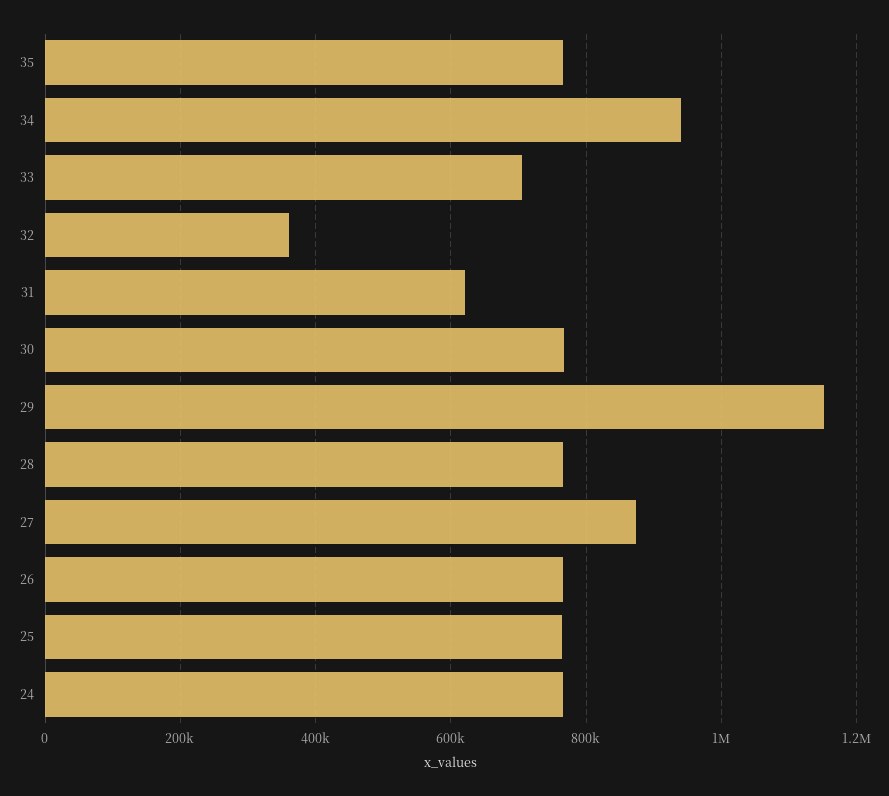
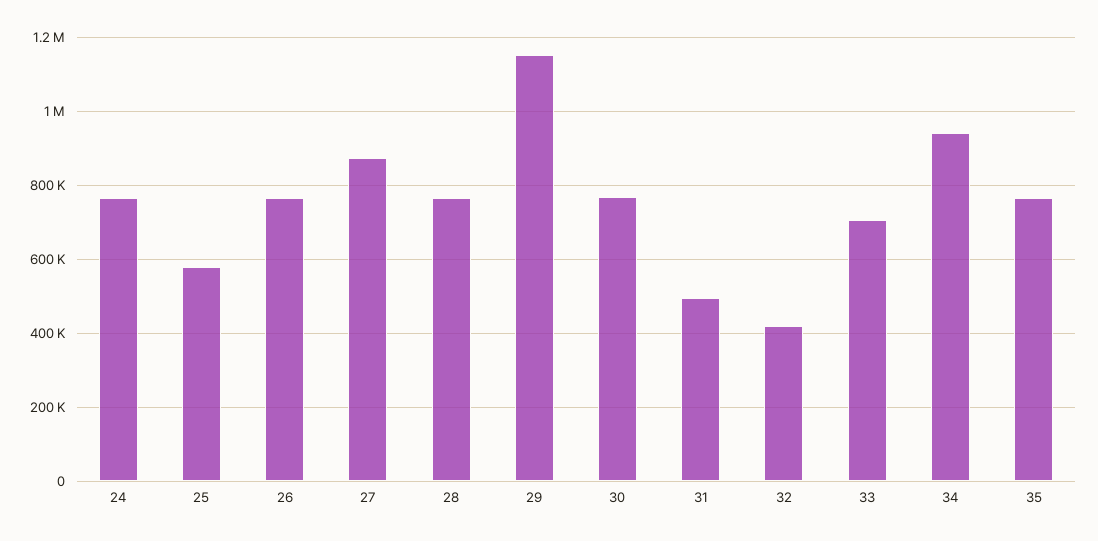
32: 360000 -> 420000
31: 620000 -> 500000
25: 760000 -> 580000

